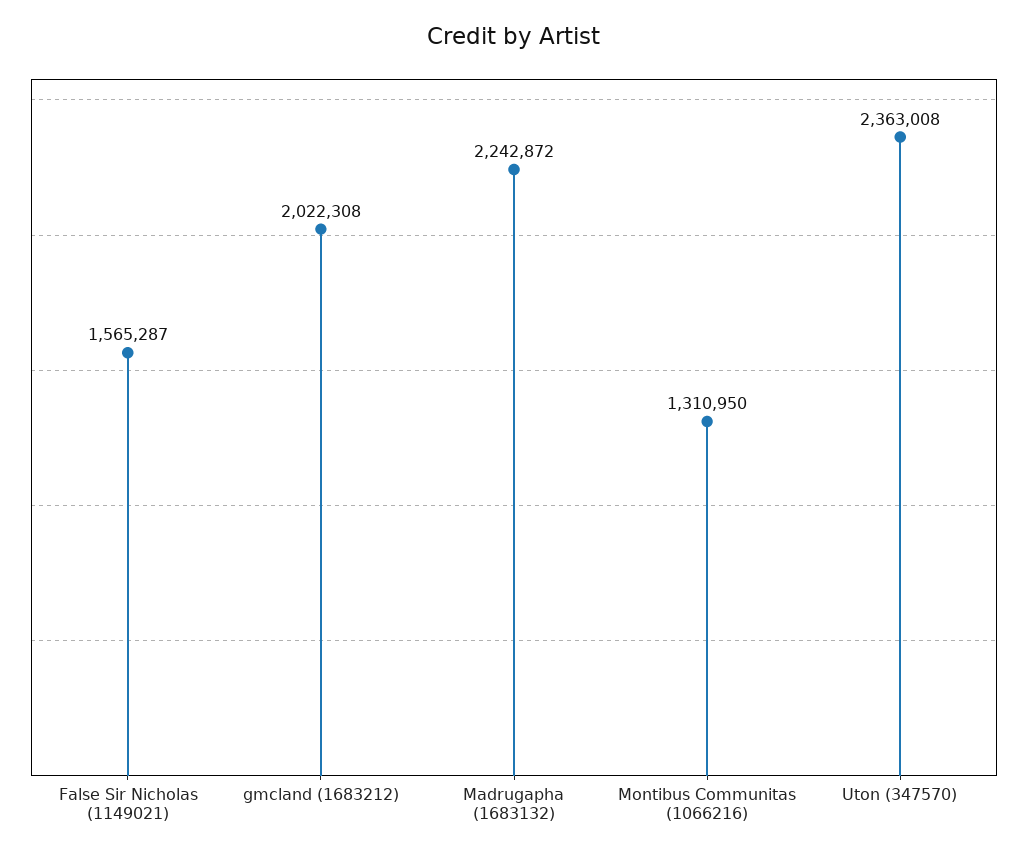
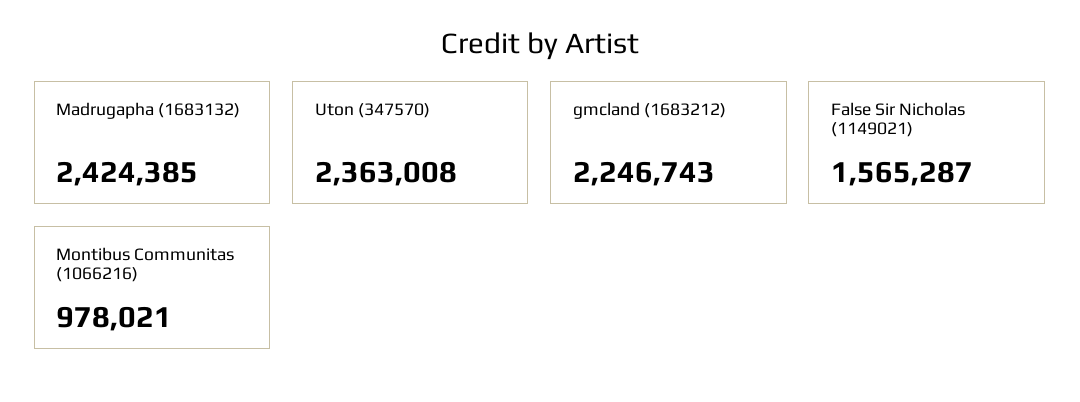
gmcland (1683212): 2022308 -> 2246743
Madrugapha (1683132): 2242872 -> 2424385
Montibus Communitas (1066216): 1310950 -> 978021

